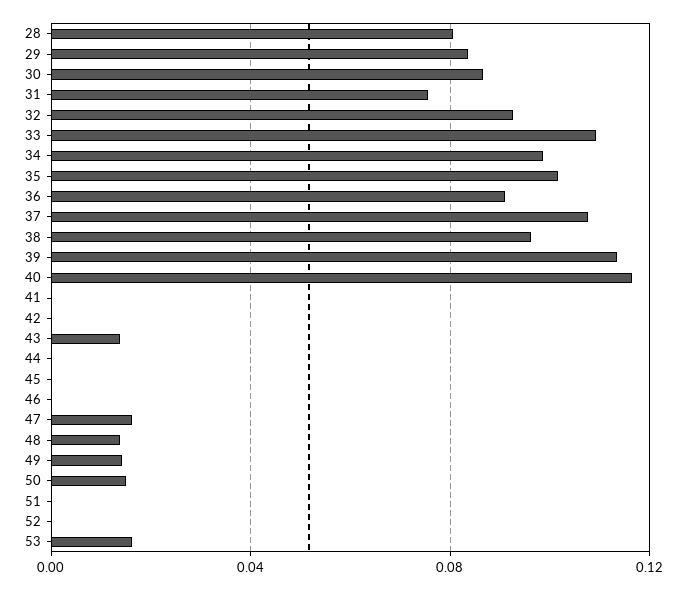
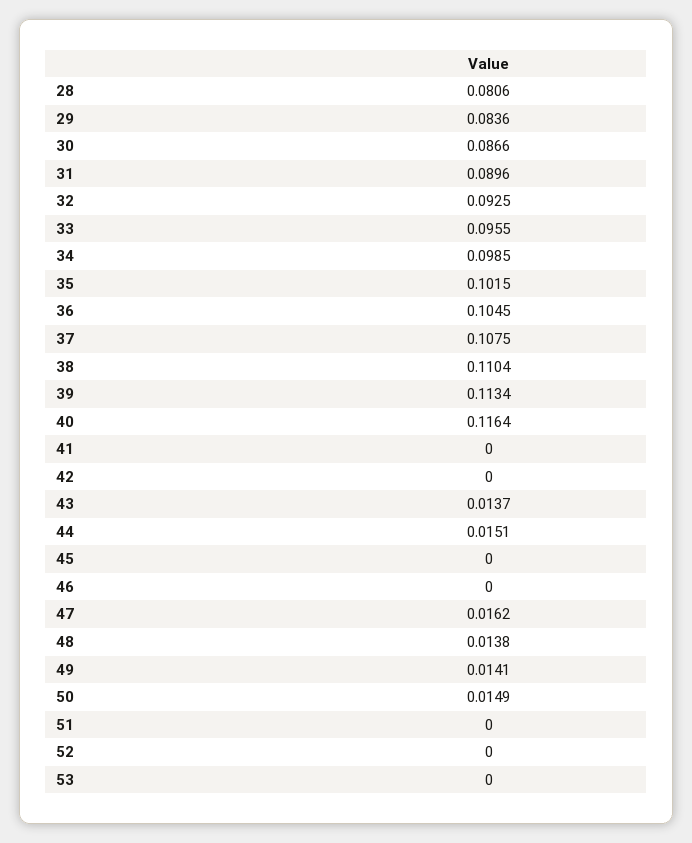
31: 0.075 -> 0.0896
33: 0.11 -> 0.0955
36: 0.09 -> 0.1045
38: 0.095 -> 0.1104
44: 0 -> 0.0151
53: 0.015 -> 0

